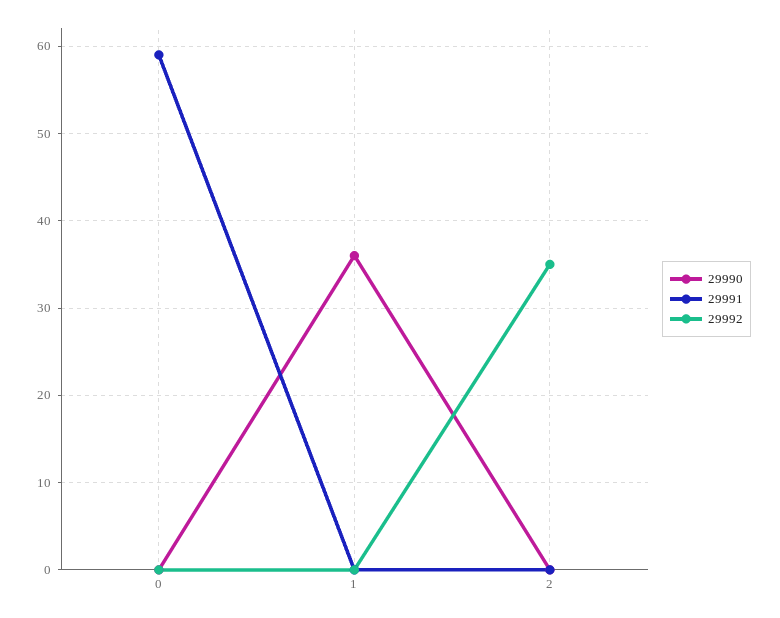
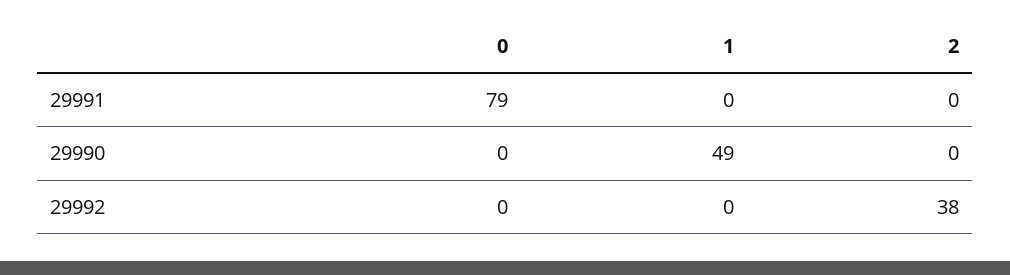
29991, 0: 59 -> 79
29990, 1: 36 -> 49
29992, 2: 35 -> 38

